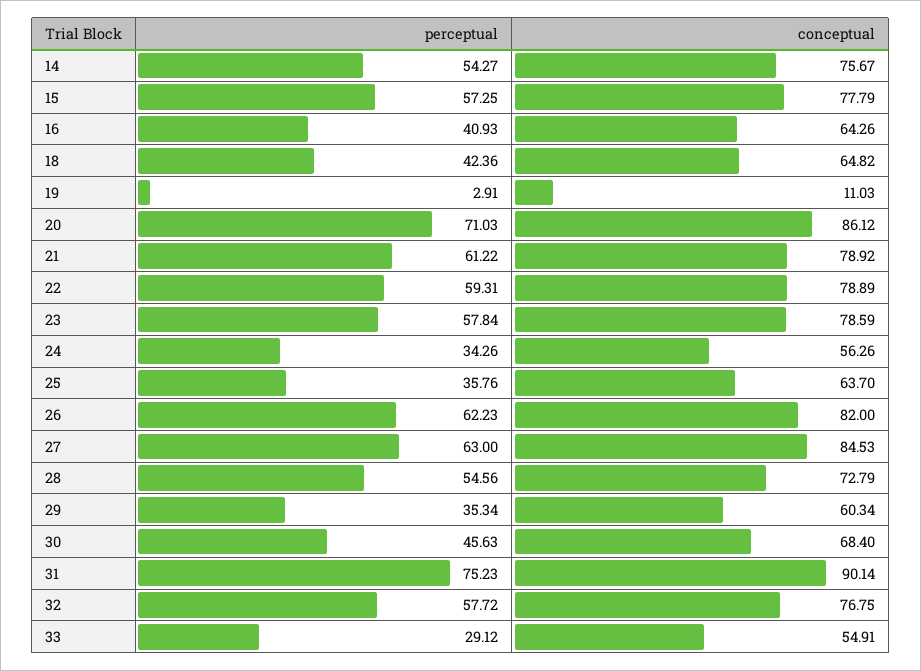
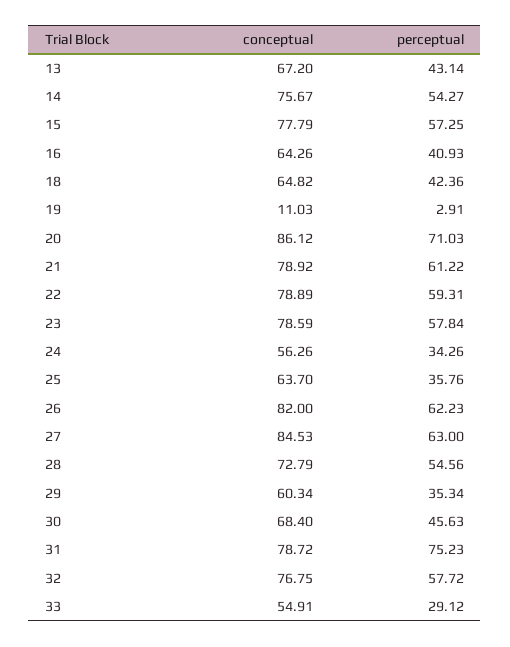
conceptual, 31: 90.14 -> 78.72
conceptual, 13: none -> 67.2
perceptual, 13: none -> 43.14

